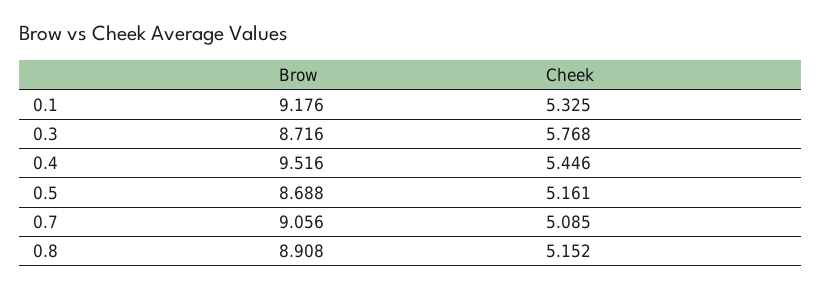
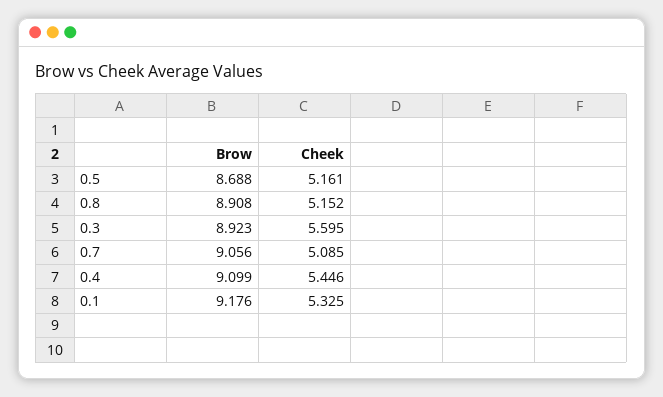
Brow, 0.3: 8.716 -> 8.923
Cheek, 0.3: 5.768 -> 5.595
Brow, 0.4: 9.516 -> 9.099

